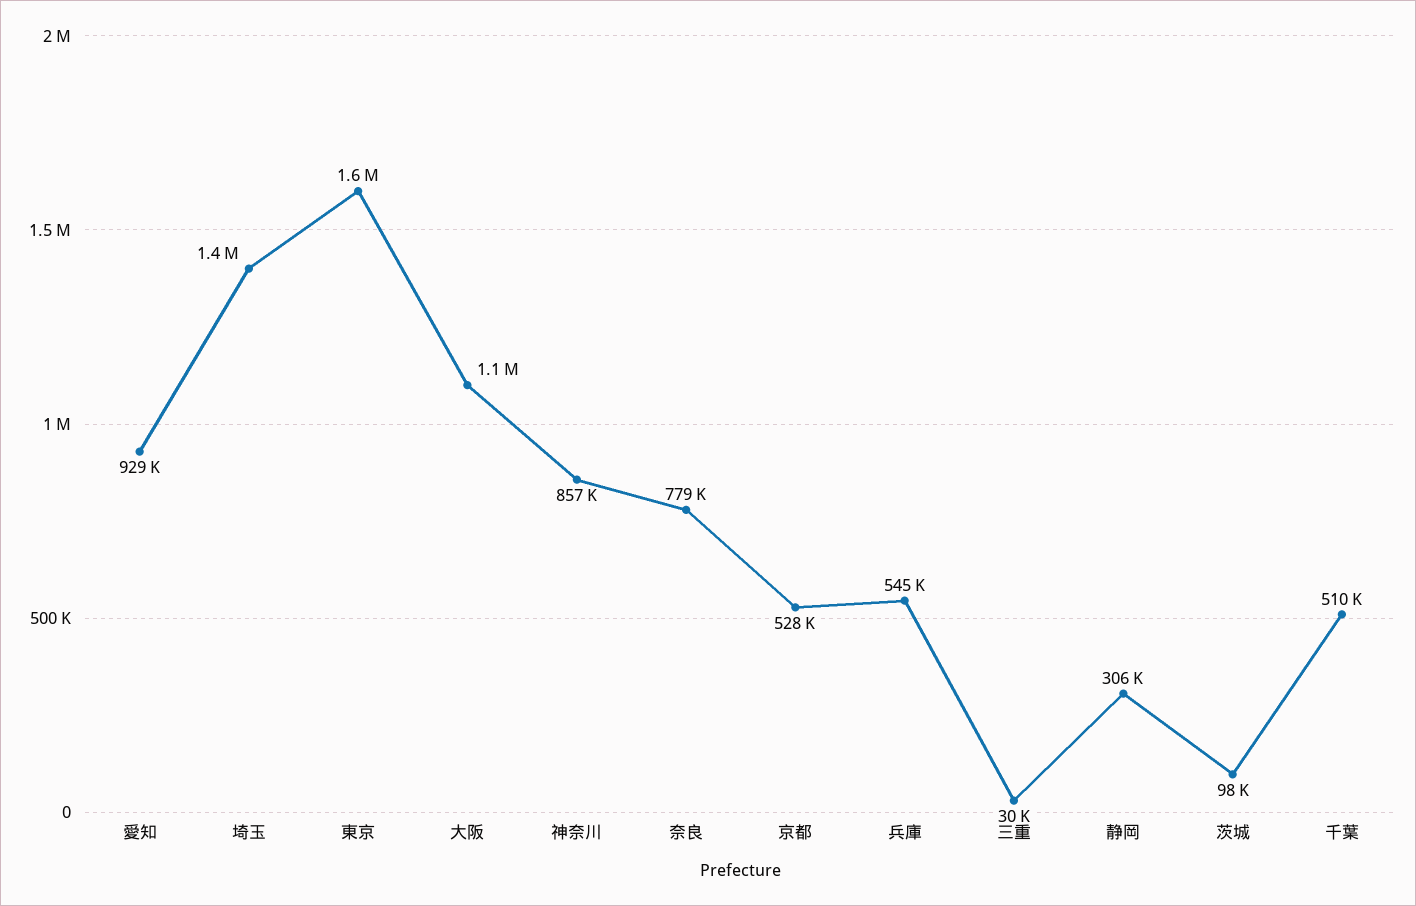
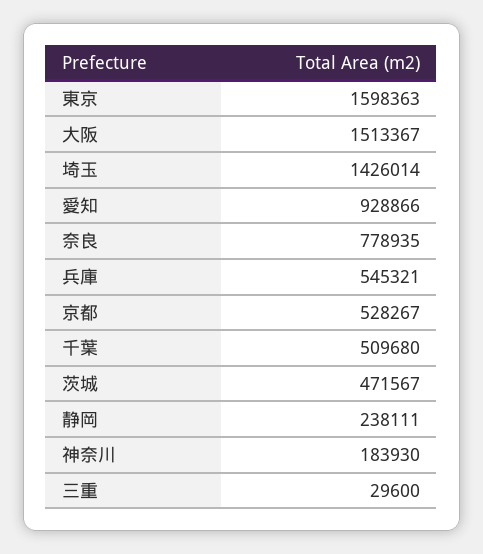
大阪: 1100000 -> 1513367
神奈川: 857000 -> 183930
静岡: 306000 -> 238111
茨城: 98000 -> 471567

